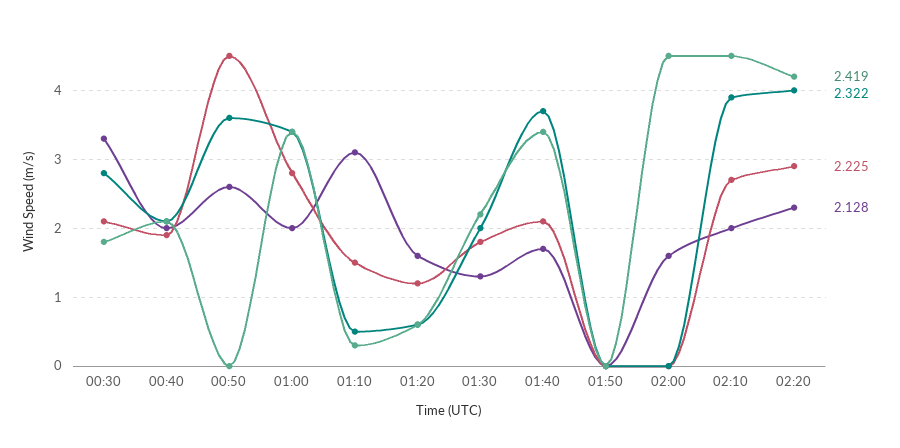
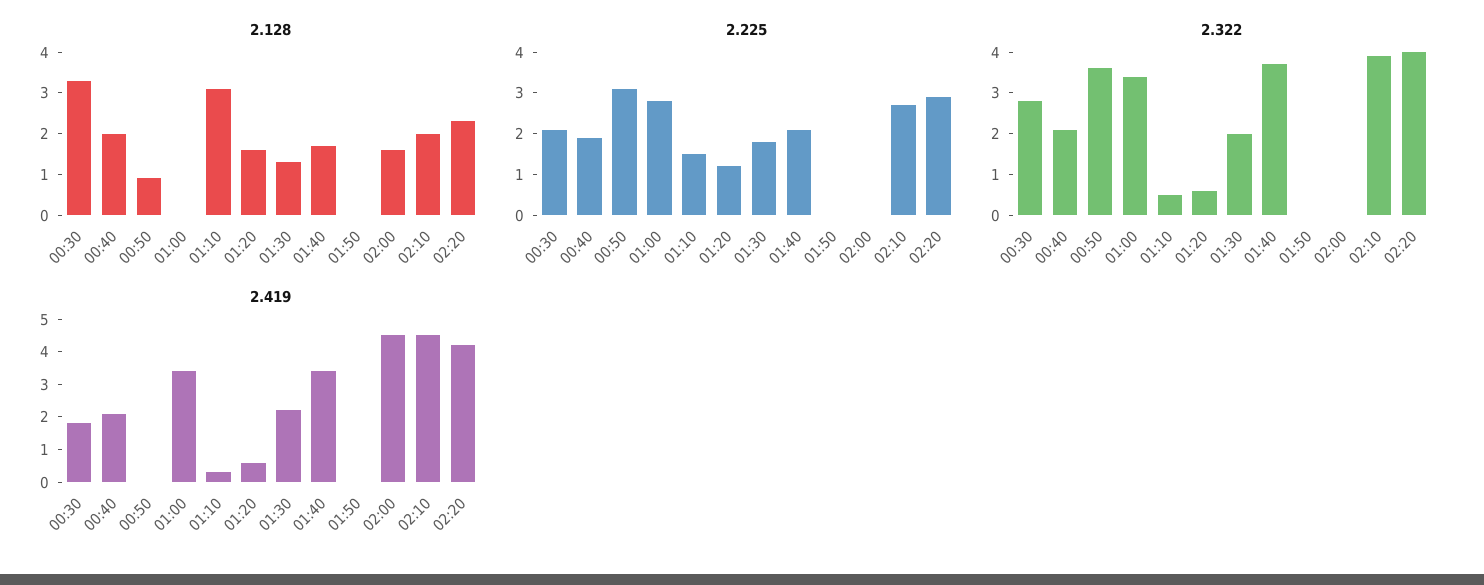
2.225, 00:50: 4.5 -> 3
2.128, 00:50: 2.6 -> 1
2.128, 01:00: 2 -> 0

